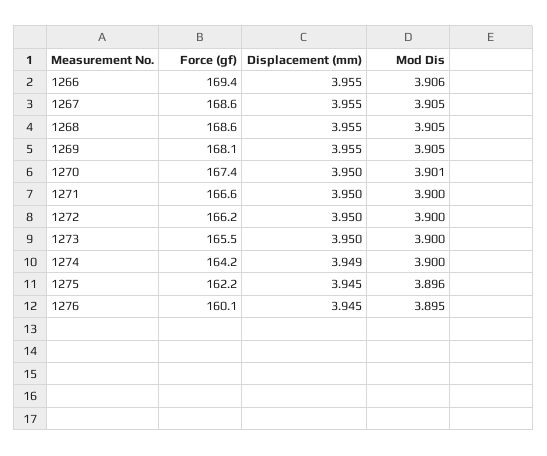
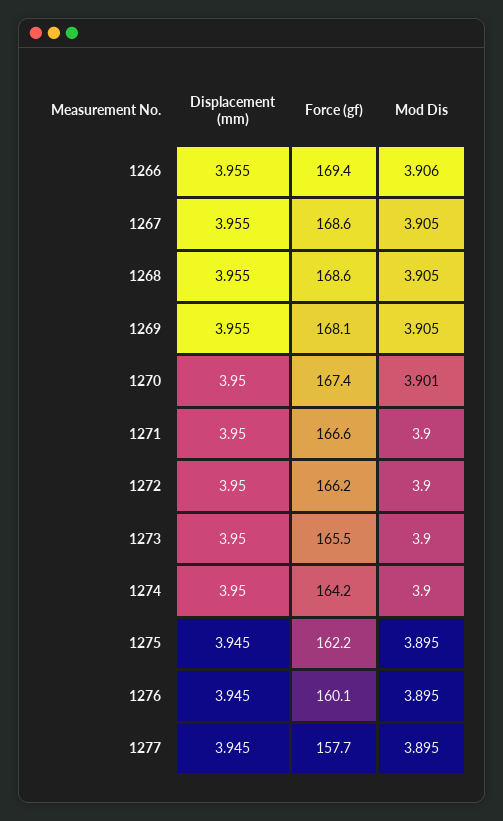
Displacement (mm), 1274: 3.949 -> 3.95
Mod Dis, 1275: 3.896 -> 3.895
Displacement (mm), 1277: none -> 3.945
Force (gf), 1277: none -> 157.7
Mod Dis, 1277: none -> 3.895

